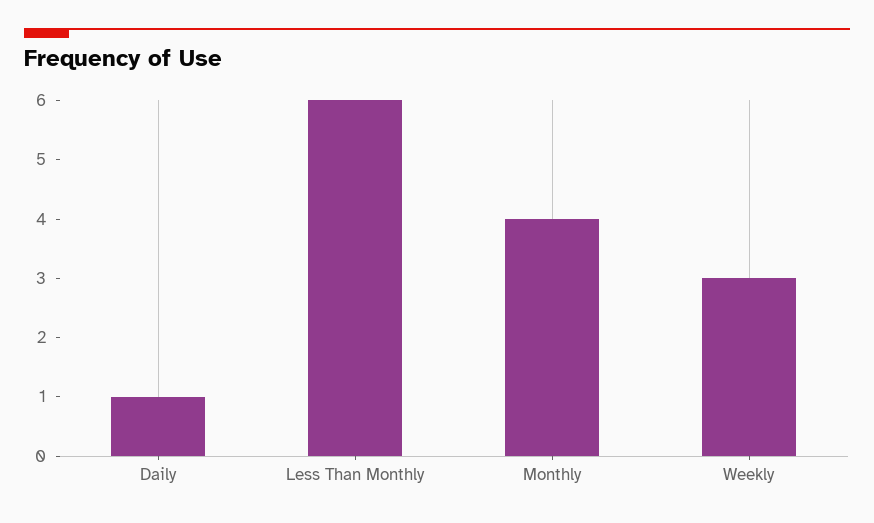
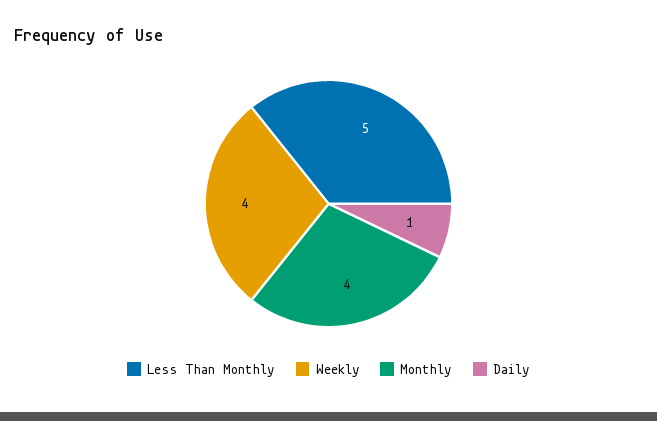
Less Than Monthly: 6 -> 5
Weekly: 3 -> 4

